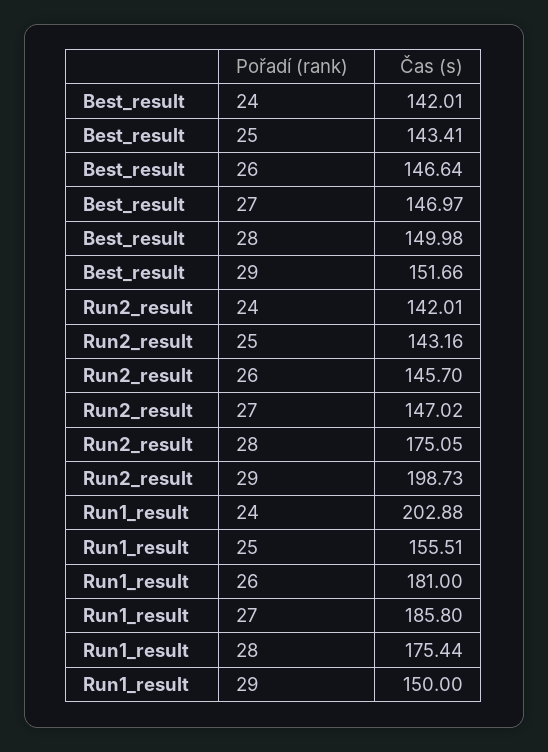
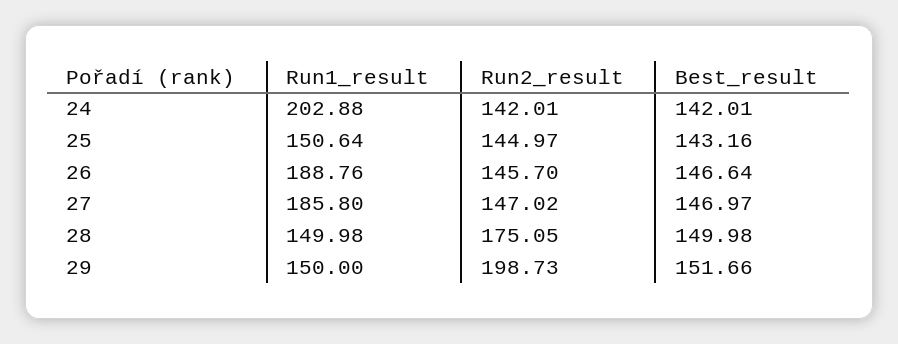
Best_result, 25: 143.41 -> 143.16
Run2_result, 25: 143.16 -> 144.97
Run1_result, 25: 155.51 -> 150.64
Run1_result, 26: 181 -> 188.76
Run1_result, 28: 175.44 -> 149.98

